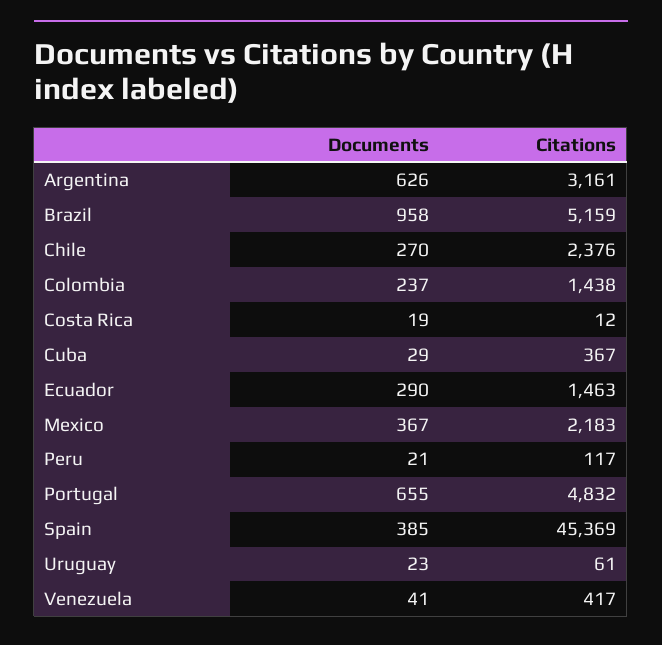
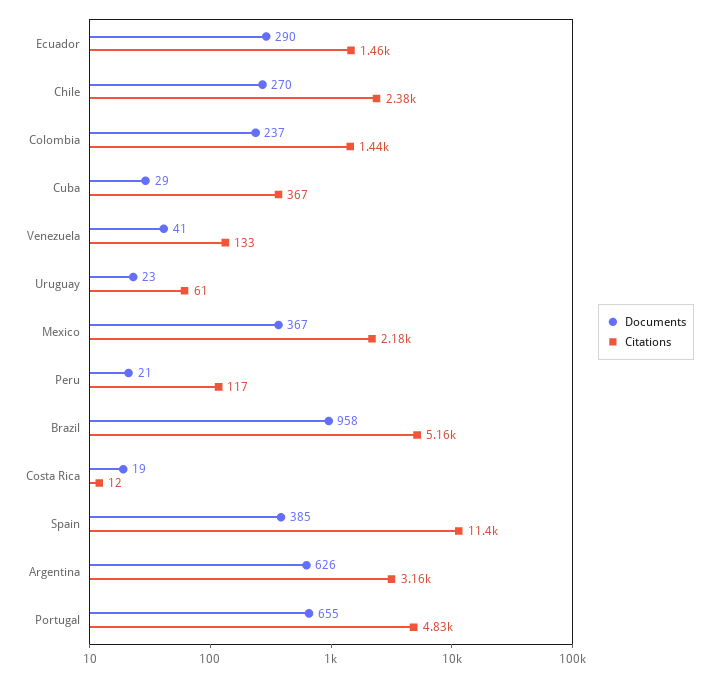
Citations, Spain: 45369 -> 11400
Citations, Venezuela: 417 -> 133

